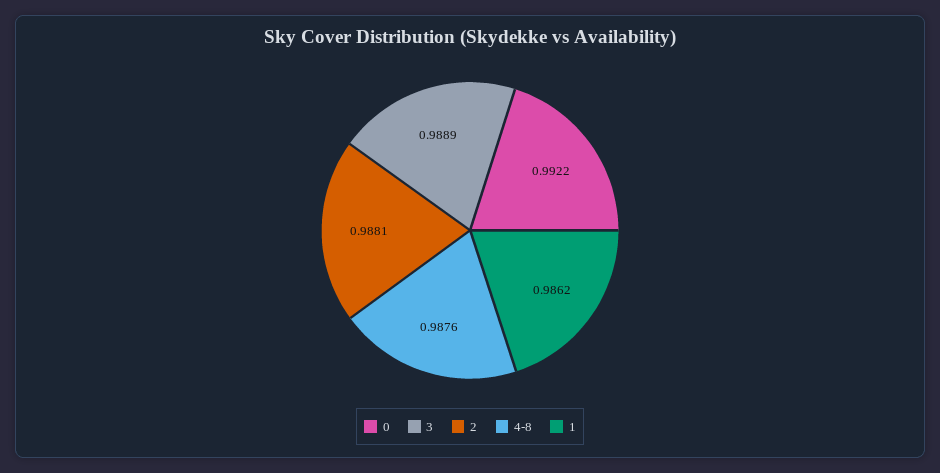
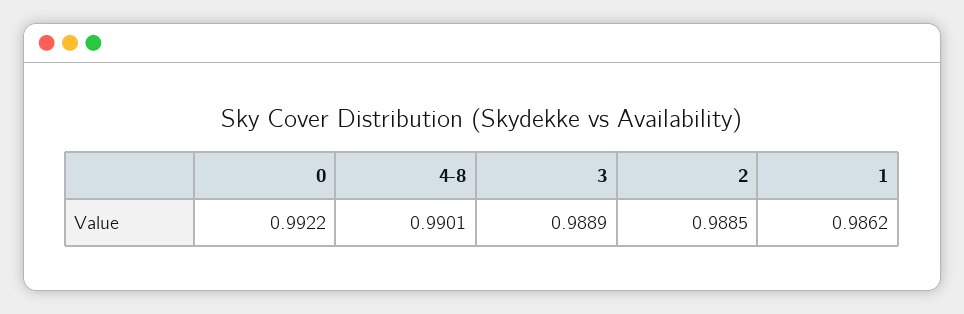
2: 0.9881 -> 0.9885
4-8: 0.9876 -> 0.9901

